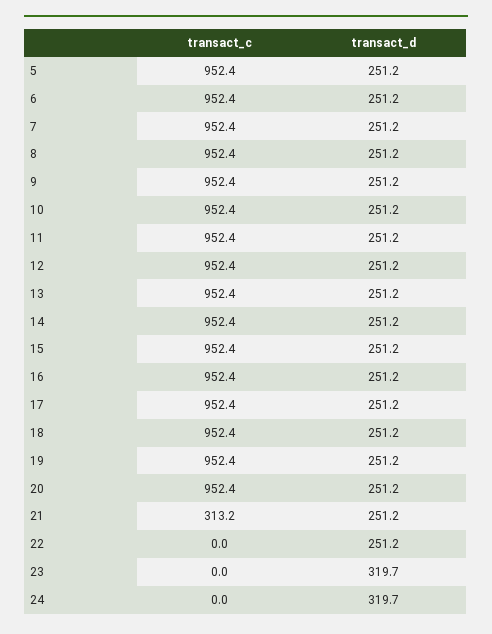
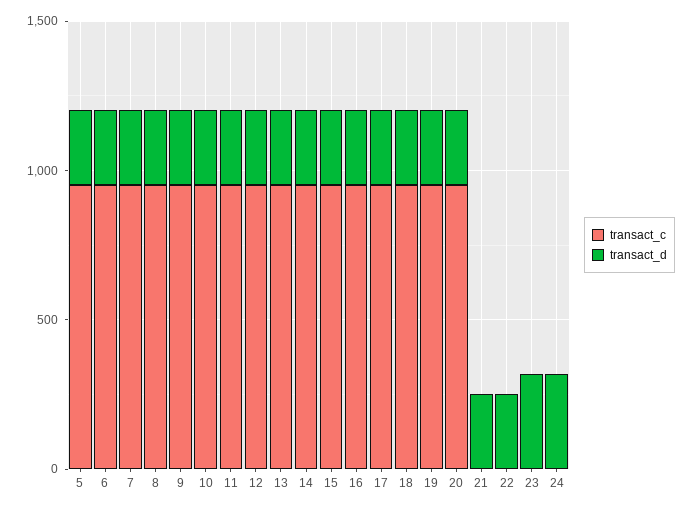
transact_c, 21: 313.2 -> 0

